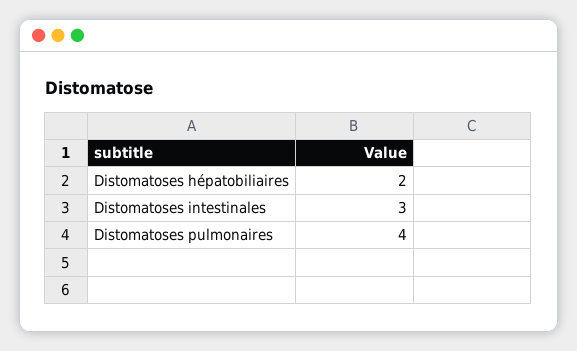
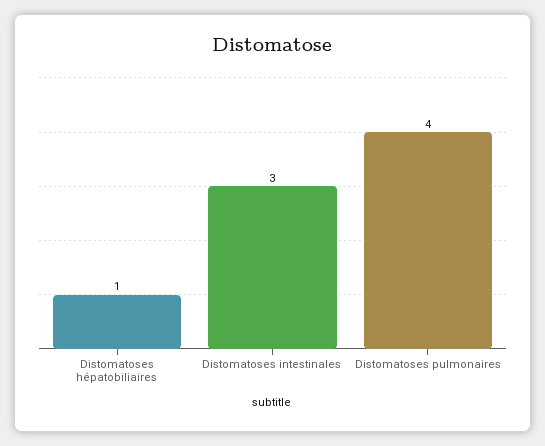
Distomatoses hépatobiliaires: 2 -> 1

